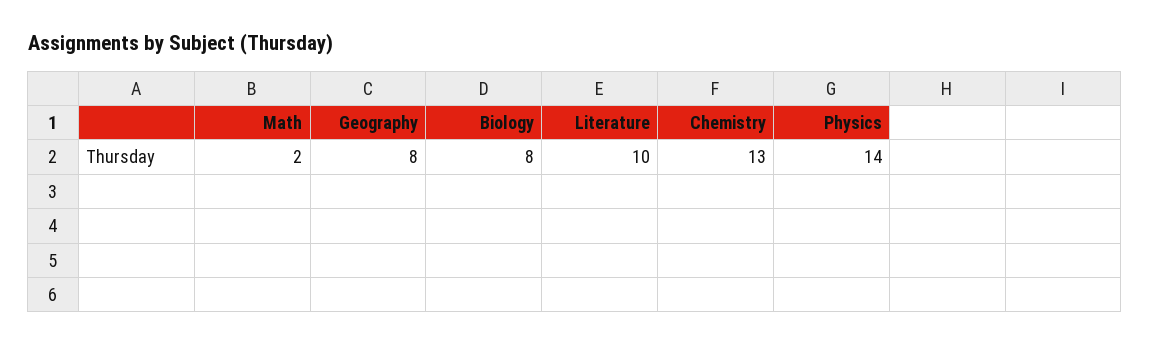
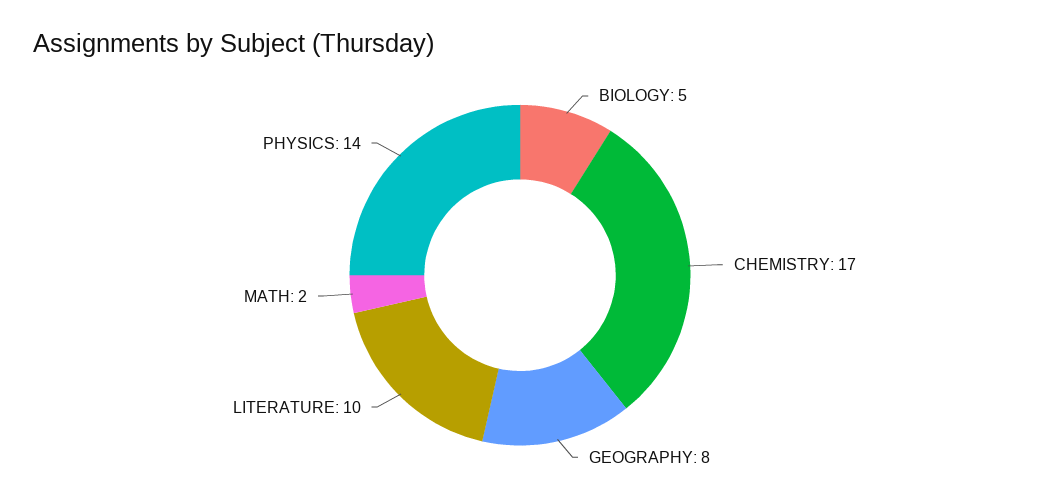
Biology: 8 -> 5
Chemistry: 13 -> 17

